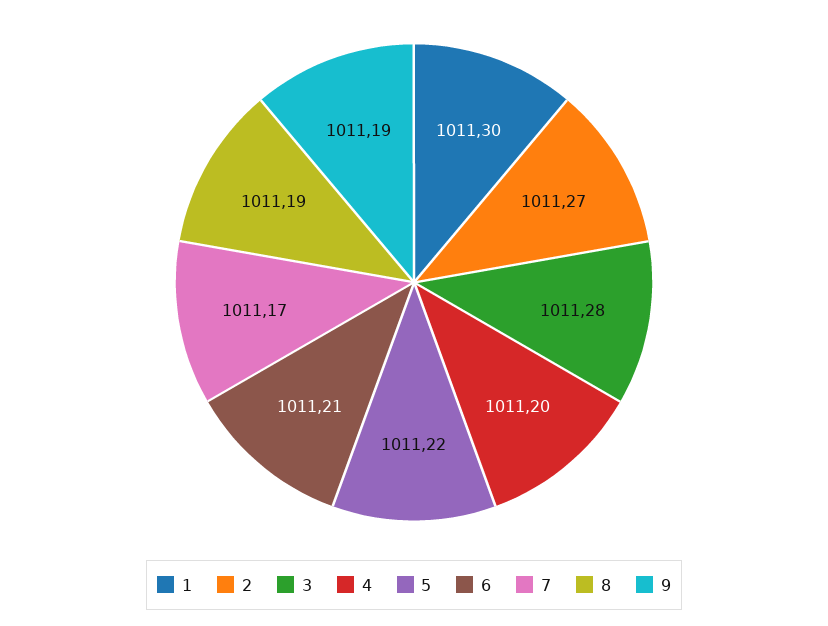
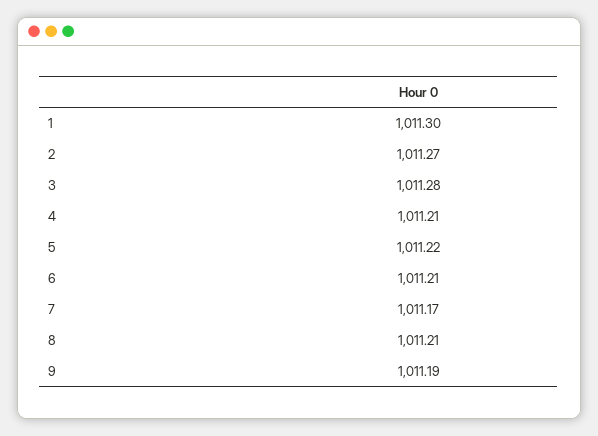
4: 1011.2 -> 1011.21
8: 1011.19 -> 1011.21

